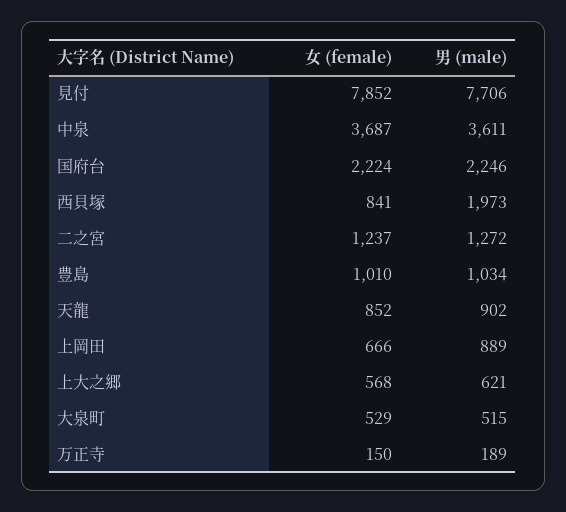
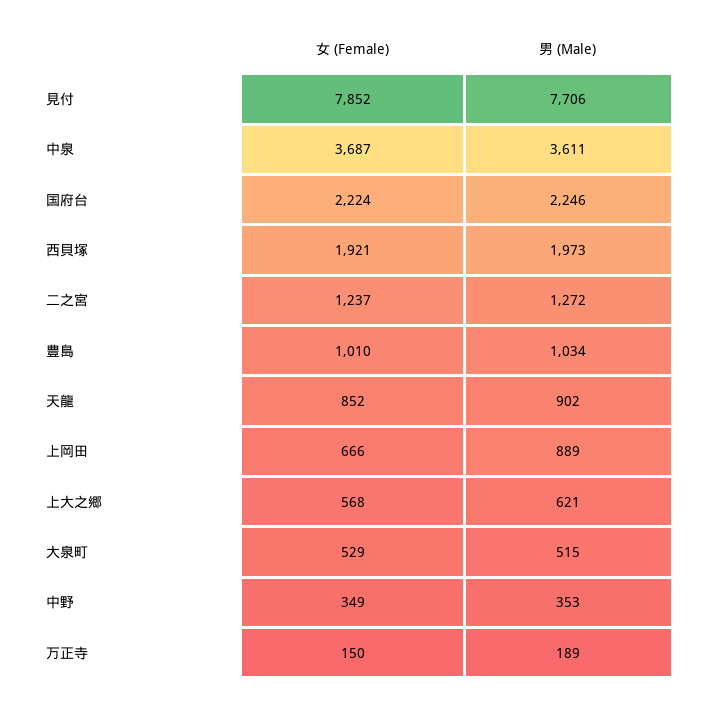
女 (female), 西貝塚: 841 -> 1921
女 (female), 中野: none -> 349
男 (male), 中野: none -> 353

